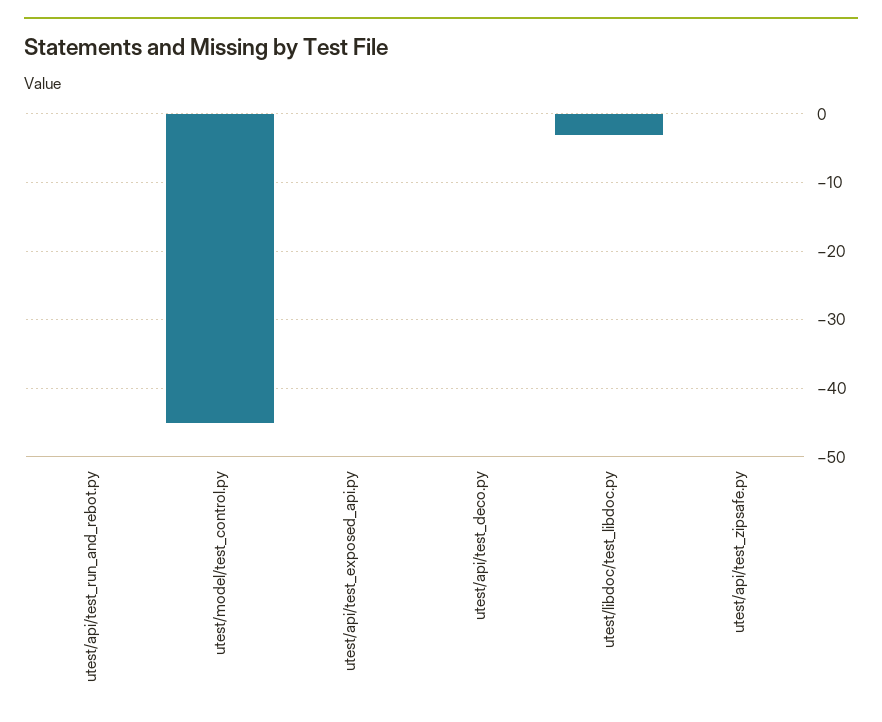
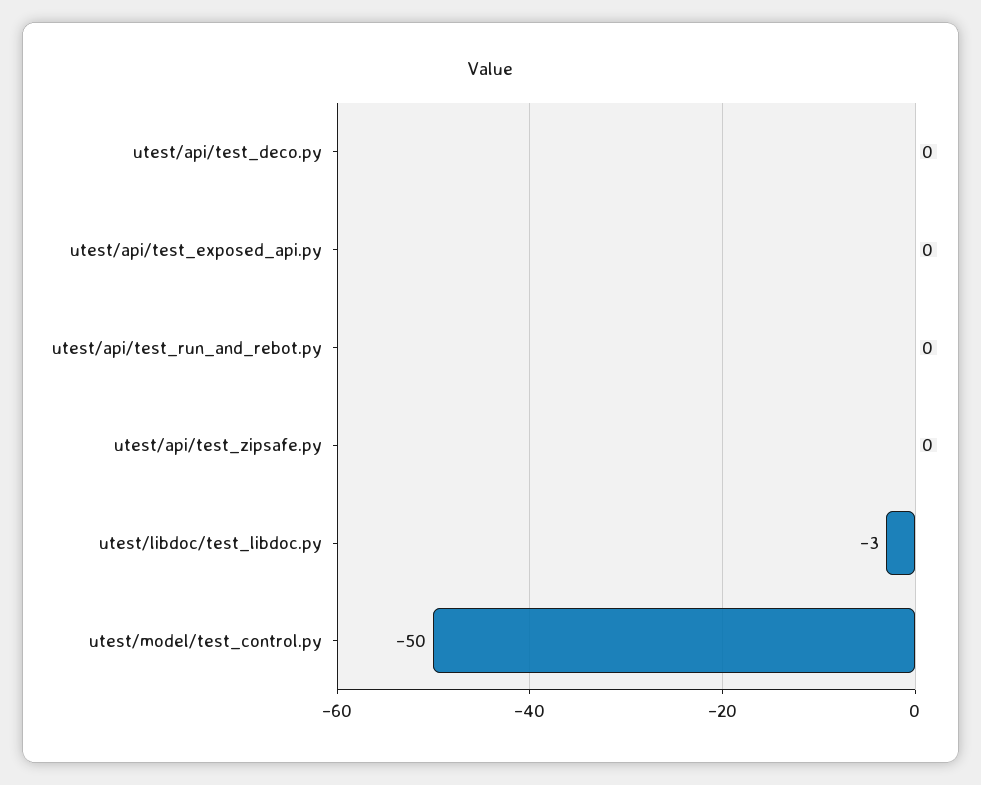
utest/model/test_control.py: -45 -> -50

